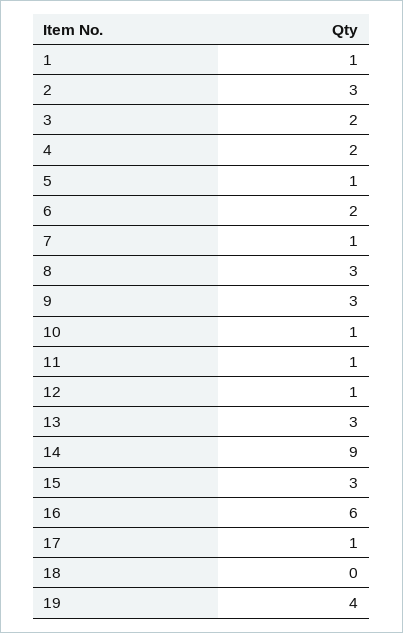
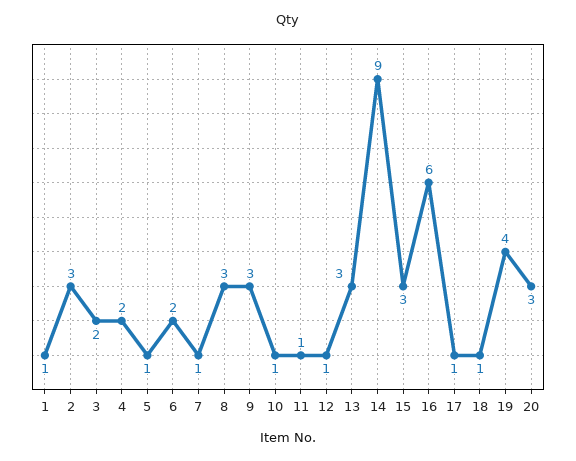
18: 0 -> 1
20: none -> 3

